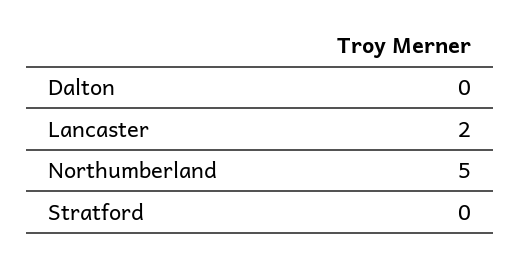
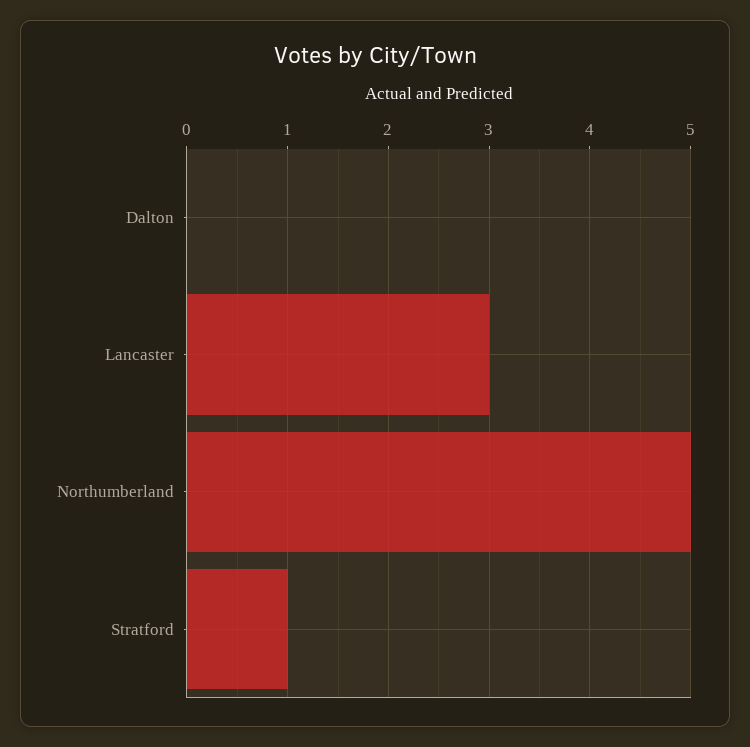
Lancaster: 2 -> 3
Stratford: 0 -> 1

